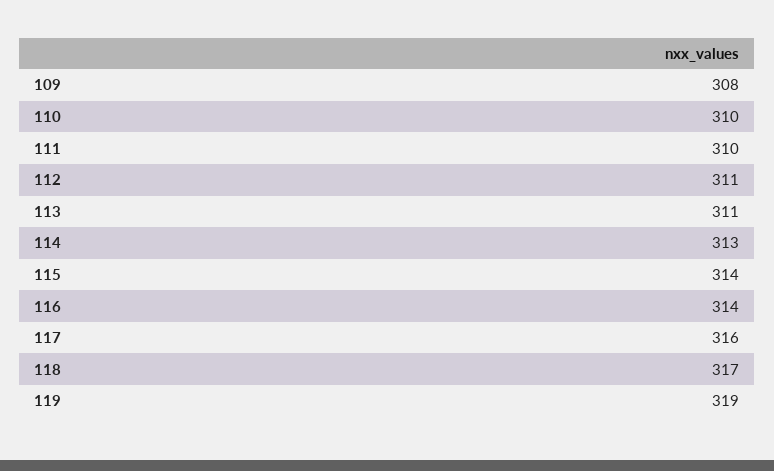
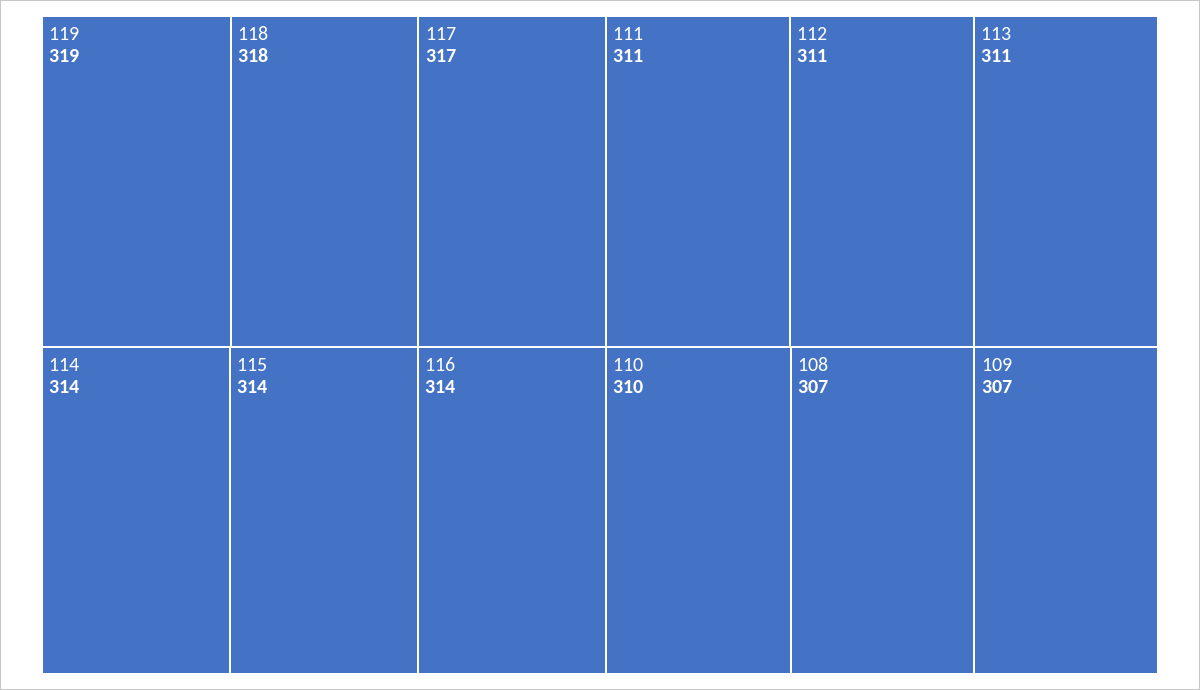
109: 308 -> 307
111: 310 -> 311
114: 313 -> 314
117: 316 -> 317
118: 317 -> 318
108: none -> 307

